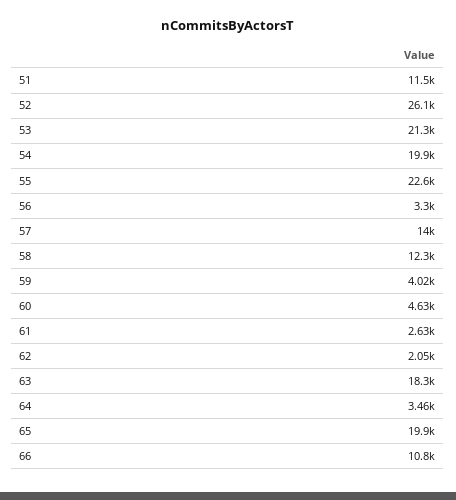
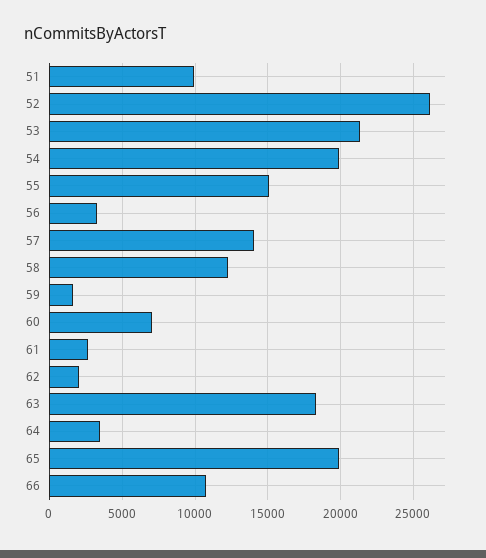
51: 11500 -> 10000
55: 22600 -> 15000
59: 4020 -> 1500
60: 4630 -> 7000

